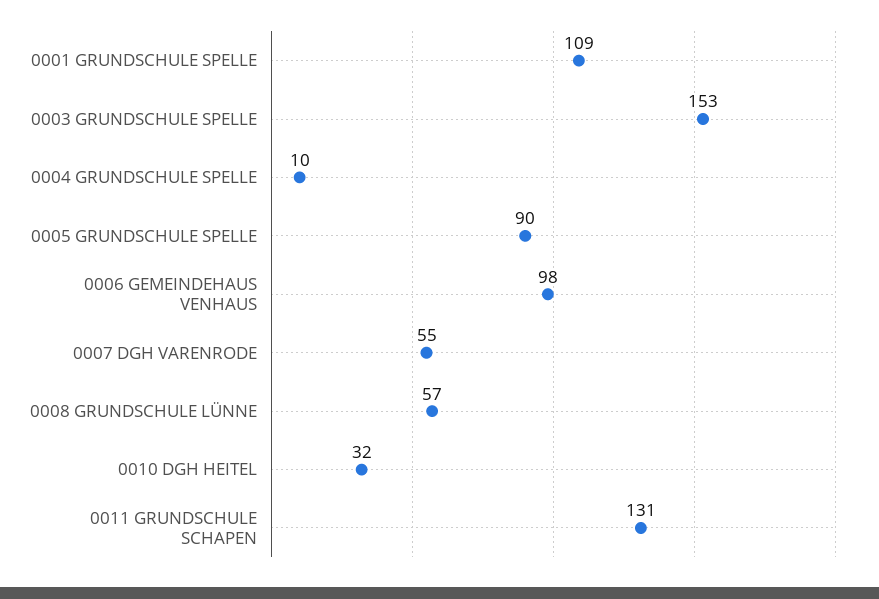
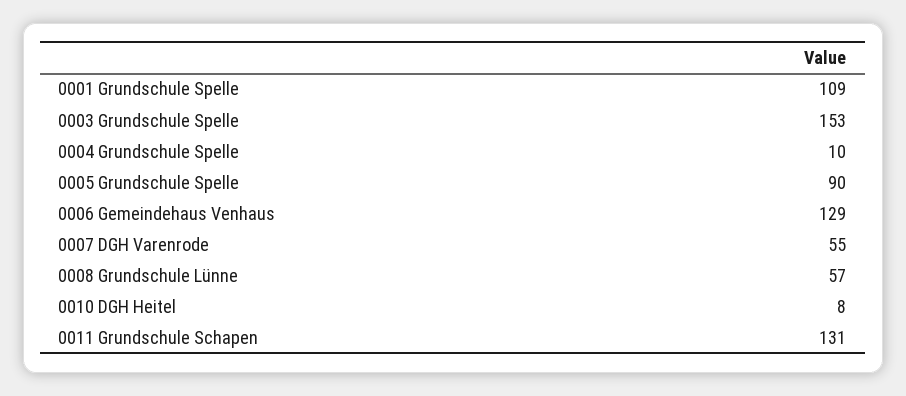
0006 GEMEINDEHAUS VENHAUS: 98 -> 129
0010 DGH HEITEL: 32 -> 8

